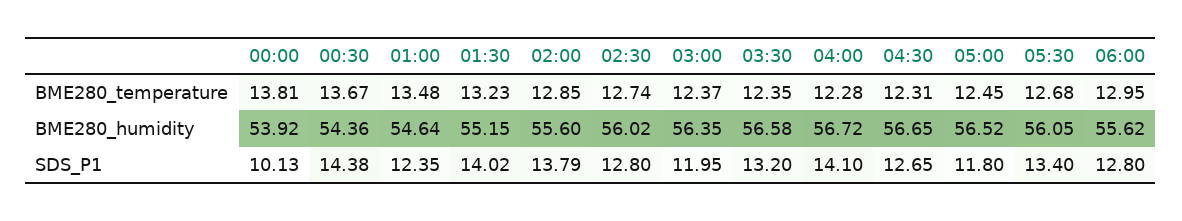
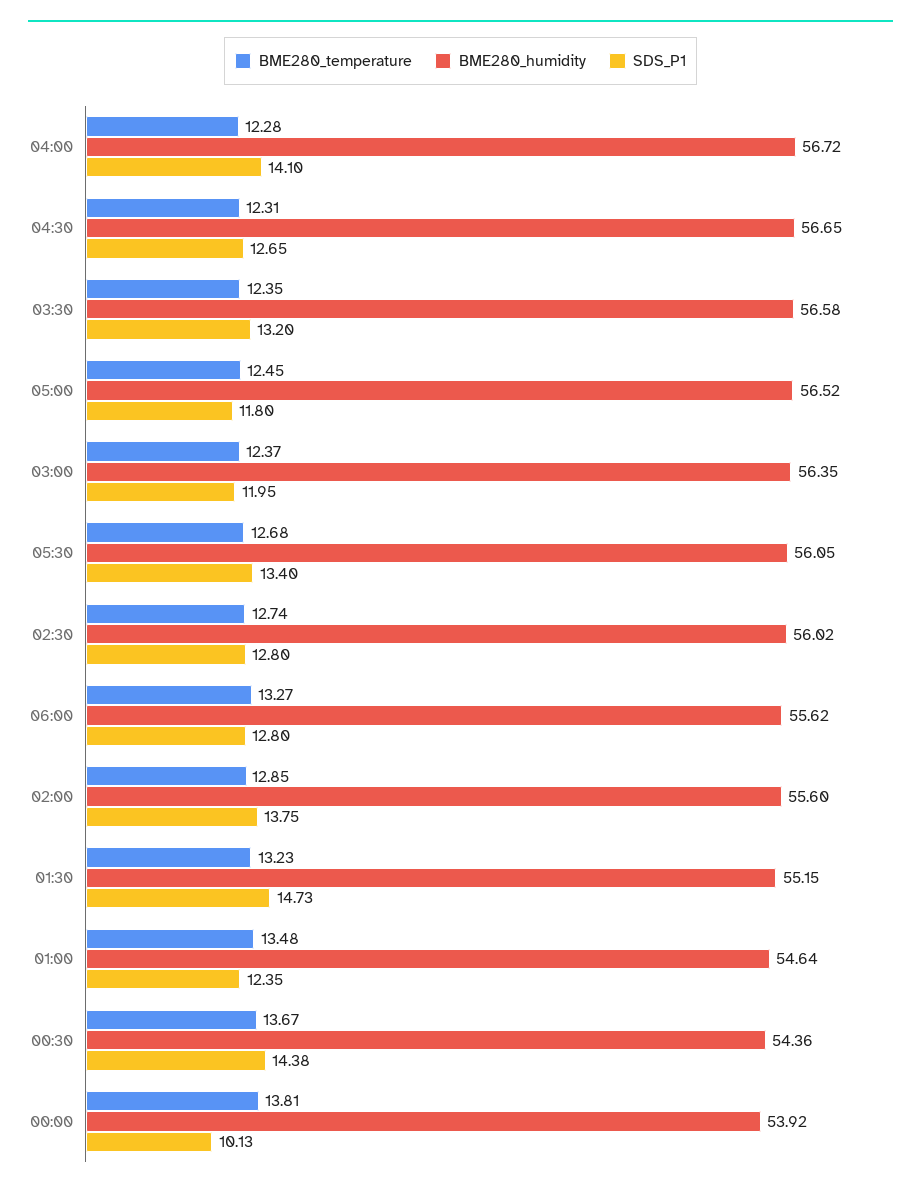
BME280_temperature, 06:00: 12.95 -> 13.27
SDS_P1, 01:30: 14.02 -> 14.73
SDS_P1, 02:00: 13.79 -> 13.75

